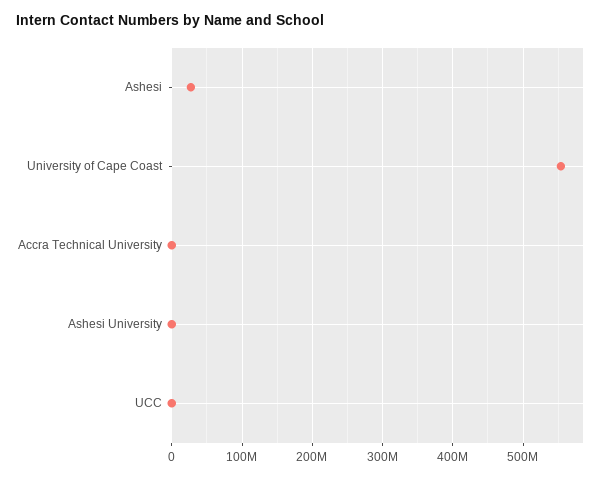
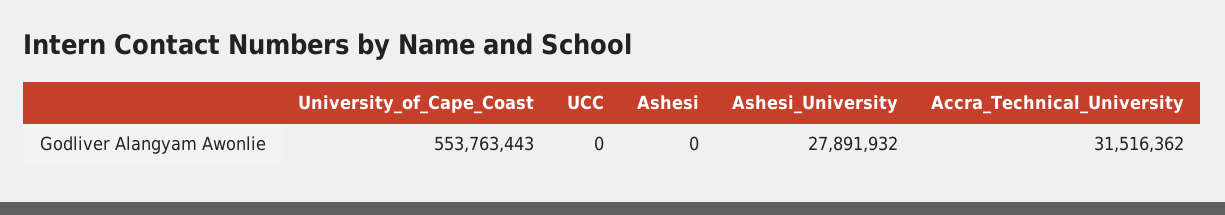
Ashesi: 30000000 -> 0
Accra Technical University: 0 -> 31516362
Ashesi University: 0 -> 27891932

